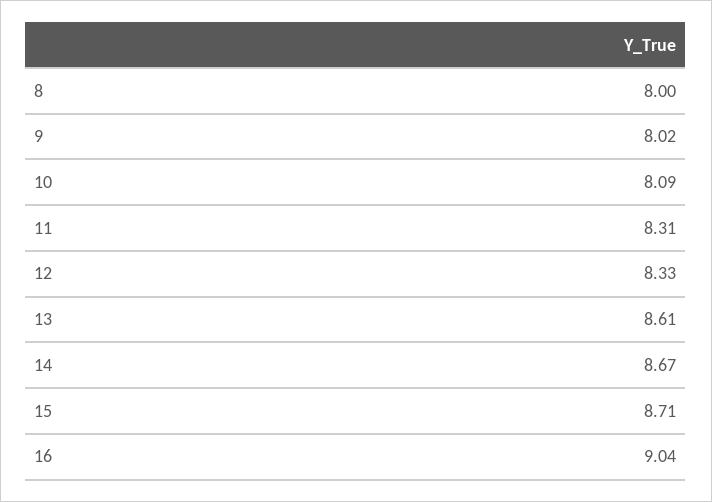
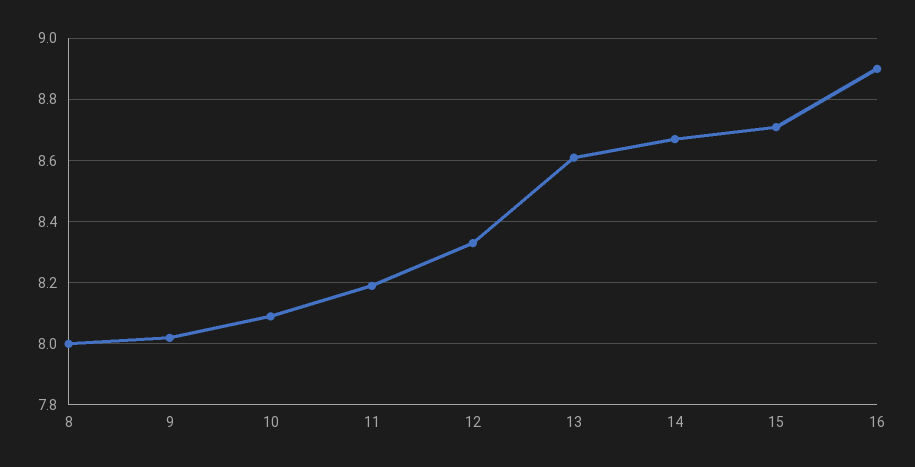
11: 8.31 -> 8.2
16: 9.04 -> 8.9

